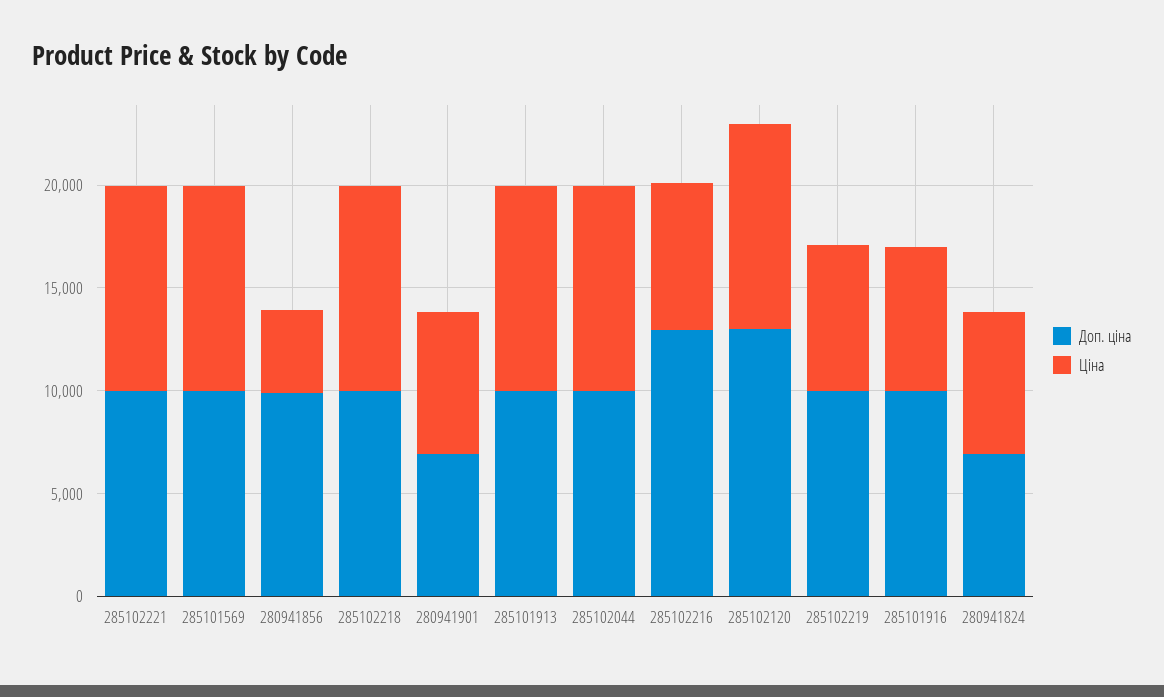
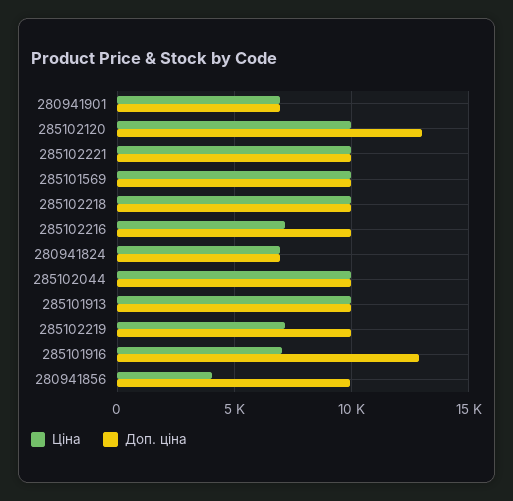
Доп. ціна, 285102216: 13000 -> 10000
Доп. ціна, 285101916: 10000 -> 13000

